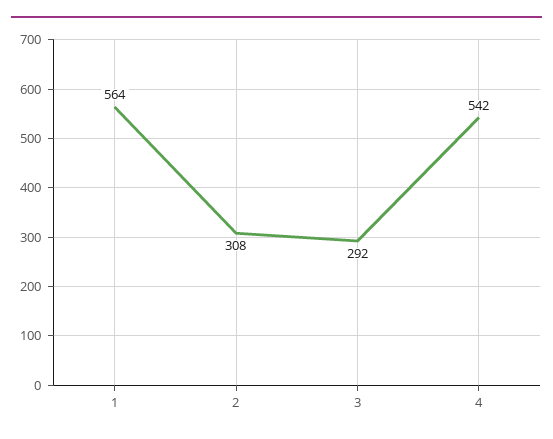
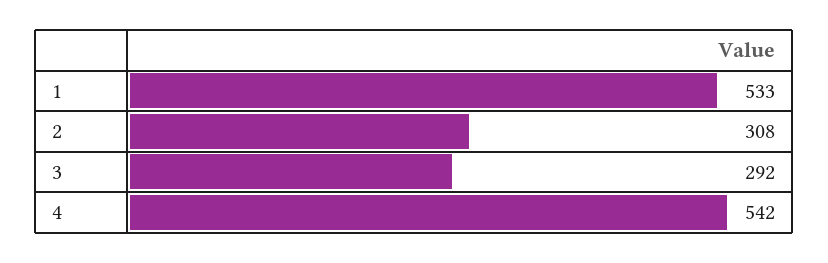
1: 564 -> 533

